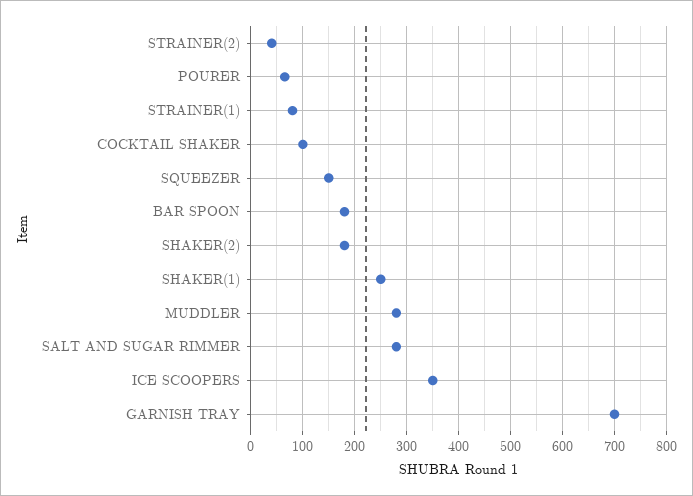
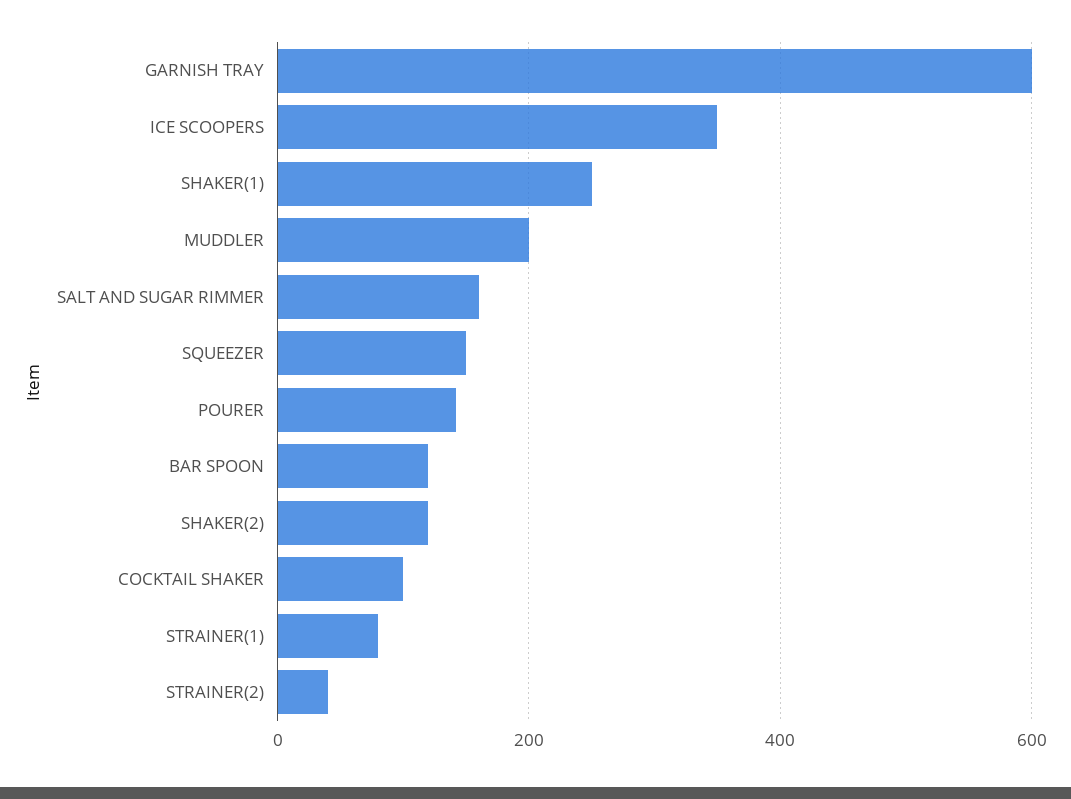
POURER: 60 -> 140
BAR SPOON: 180 -> 120
SHAKER(2): 180 -> 120
MUDDLER: 280 -> 200
SALT AND SUGAR RIMMER: 280 -> 160
GARNISH TRAY: 700 -> 600

